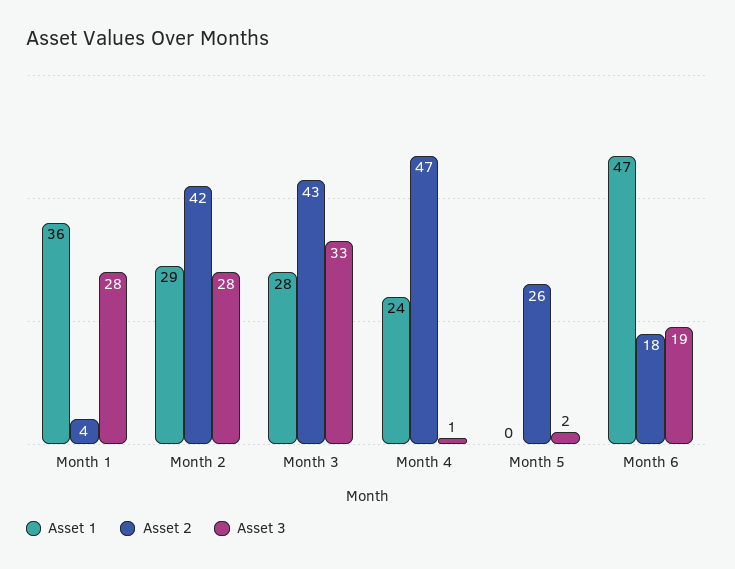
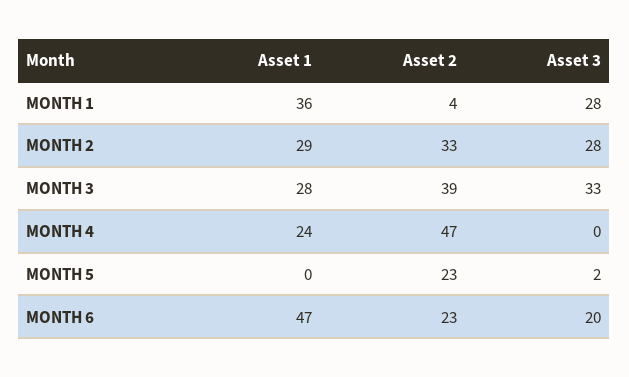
Asset 2, Month 2: 42 -> 33
Asset 2, Month 3: 43 -> 39
Asset 3, Month 4: 1 -> 0
Asset 2, Month 5: 26 -> 23
Asset 2, Month 6: 18 -> 23
Asset 3, Month 6: 19 -> 20

